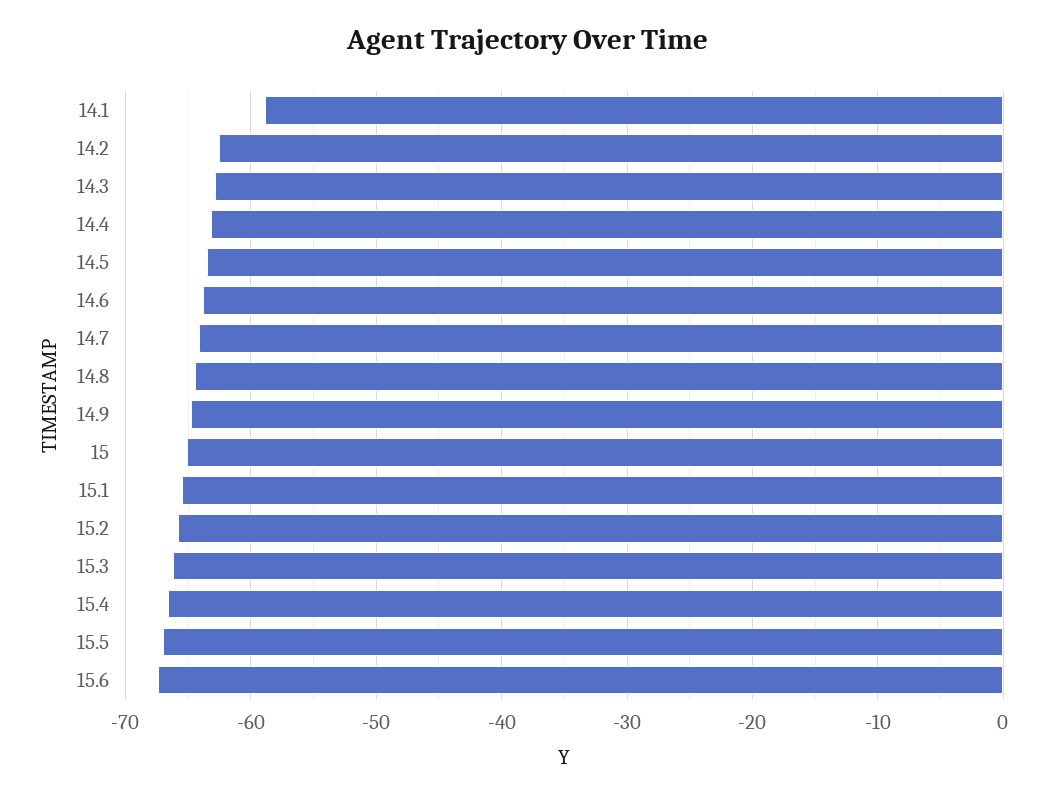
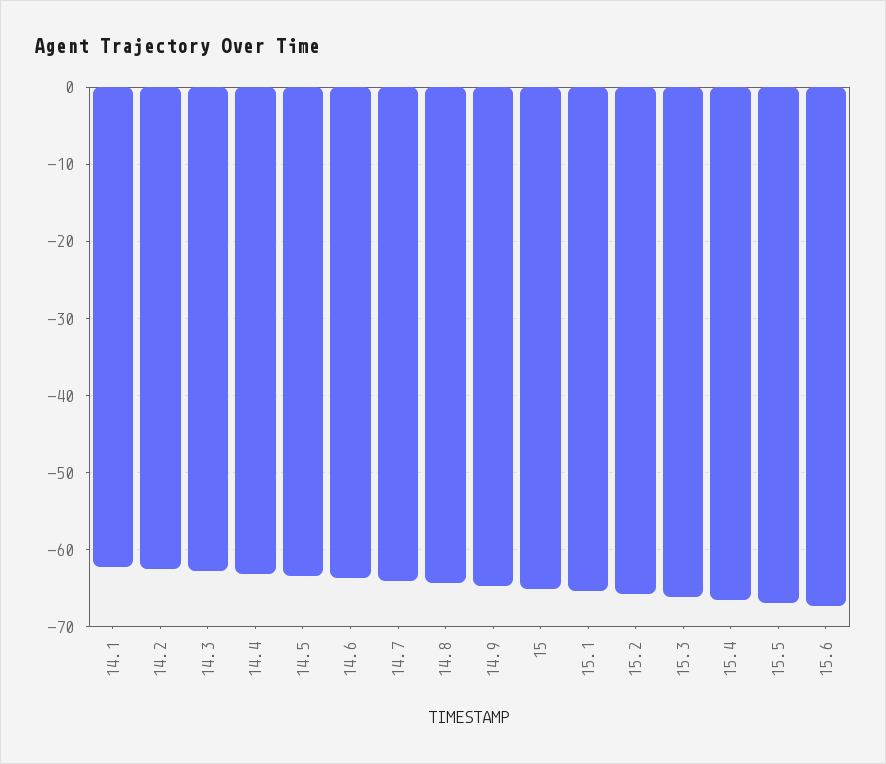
14.1: -59 -> -62

